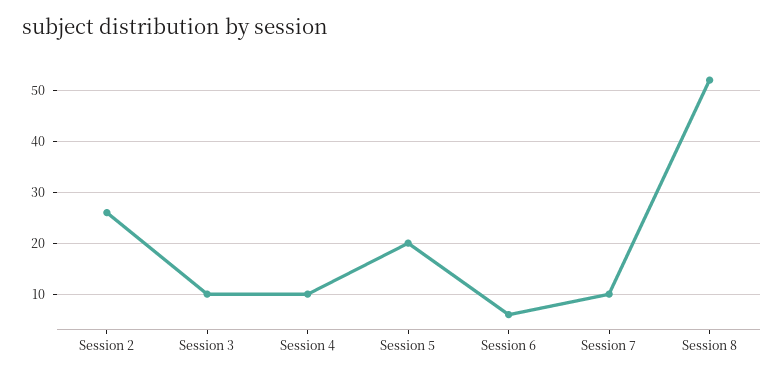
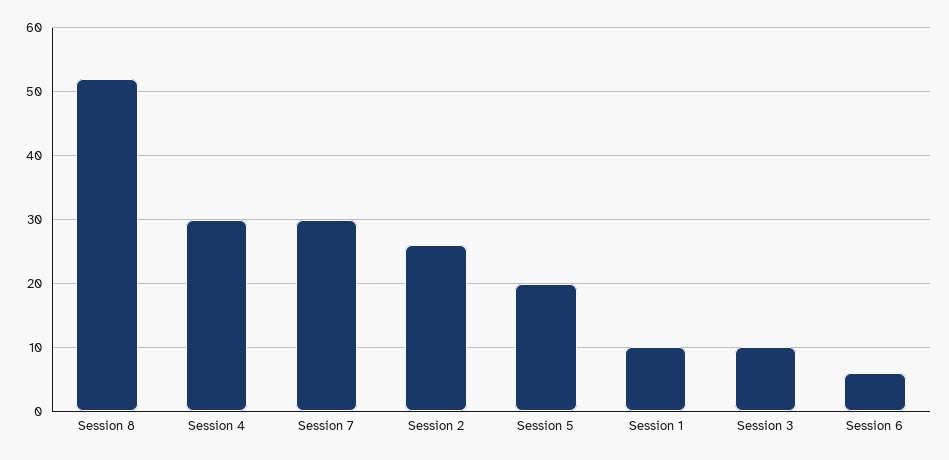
Session 4: 10 -> 30
Session 7: 10 -> 30
Session 1: none -> 10

